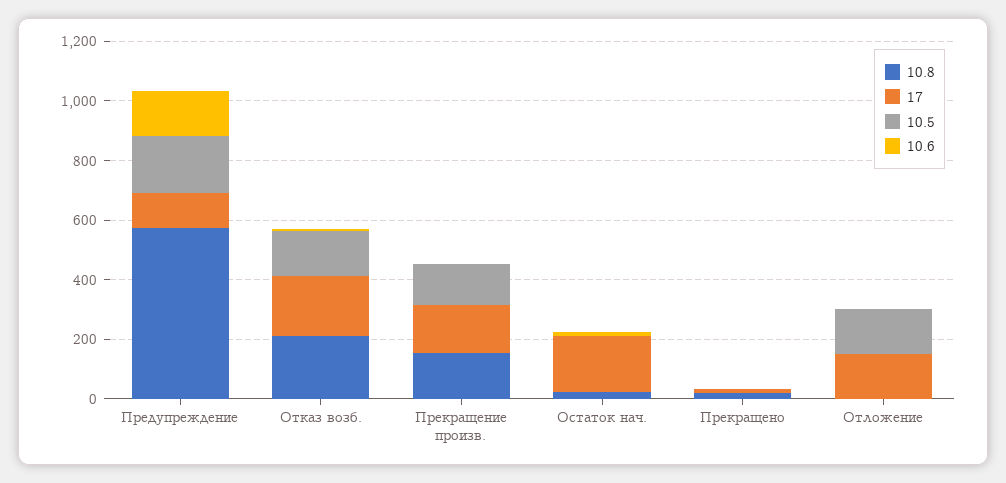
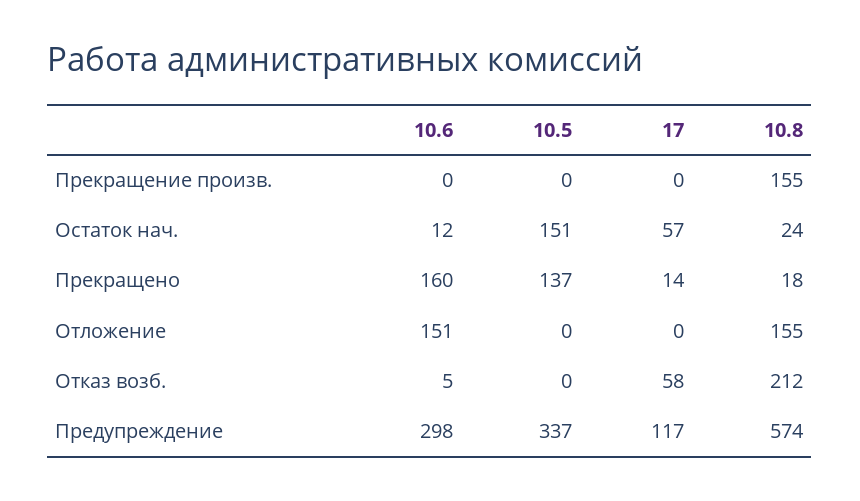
10.5, Предупреждение: 200 -> 337
10.6, Предупреждение: 150 -> 298
17, Отказ возб.: 200 -> 58
10.5, Отказ возб.: 150 -> 0
17, Прекращение произв.: 150 -> 0
10.5, Прекращение произв.: 150 -> 0
17, Остаток нач.: 200 -> 57
10.5, Остаток нач.: 0 -> 151
10.5, Прекращено: 0 -> 137
10.6, Прекращено: 0 -> 160
10.8, Отложение: 0 -> 155
17, Отложение: 150 -> 0
10.5, Отложение: 150 -> 0
10.6, Отложение: 0 -> 151

